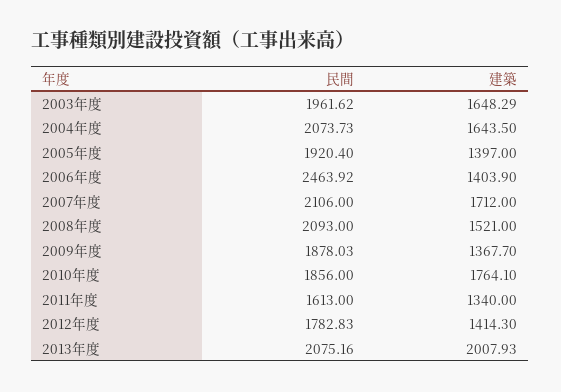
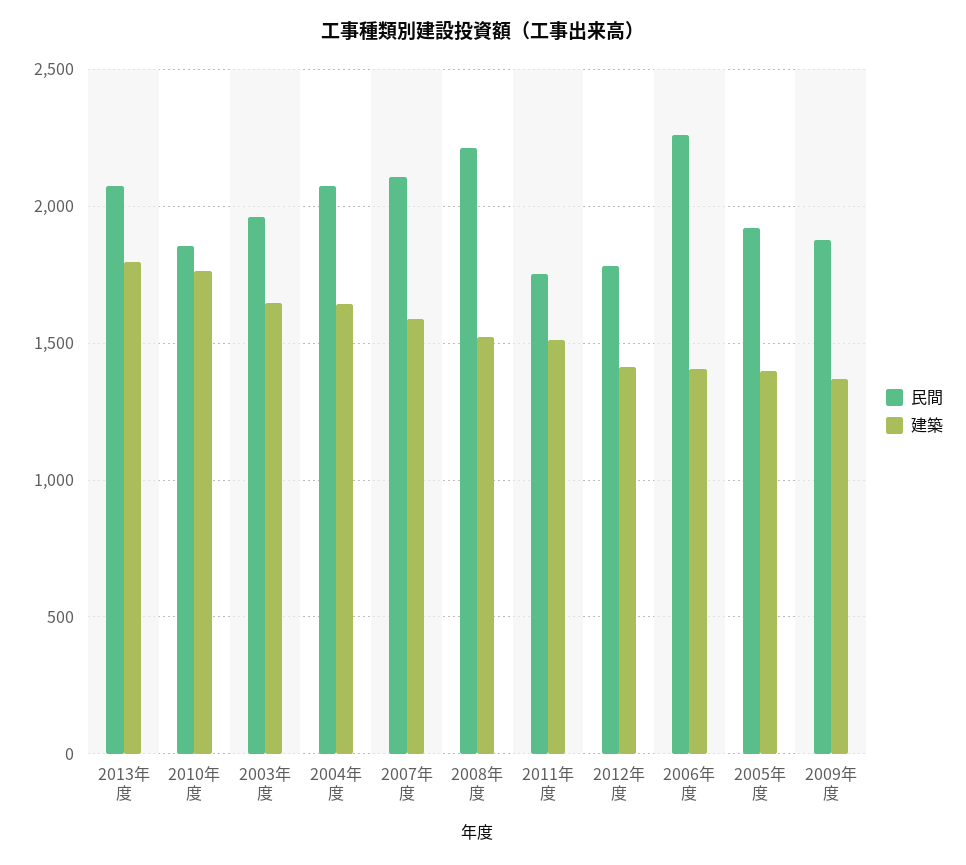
民間, 2006年度: 2463.92 -> 2250
建築, 2007年度: 1712 -> 1600
民間, 2008年度: 2093 -> 2200
民間, 2011年度: 1613 -> 1750
建築, 2011年度: 1340 -> 1500
建築, 2013年度: 2007.93 -> 1800

